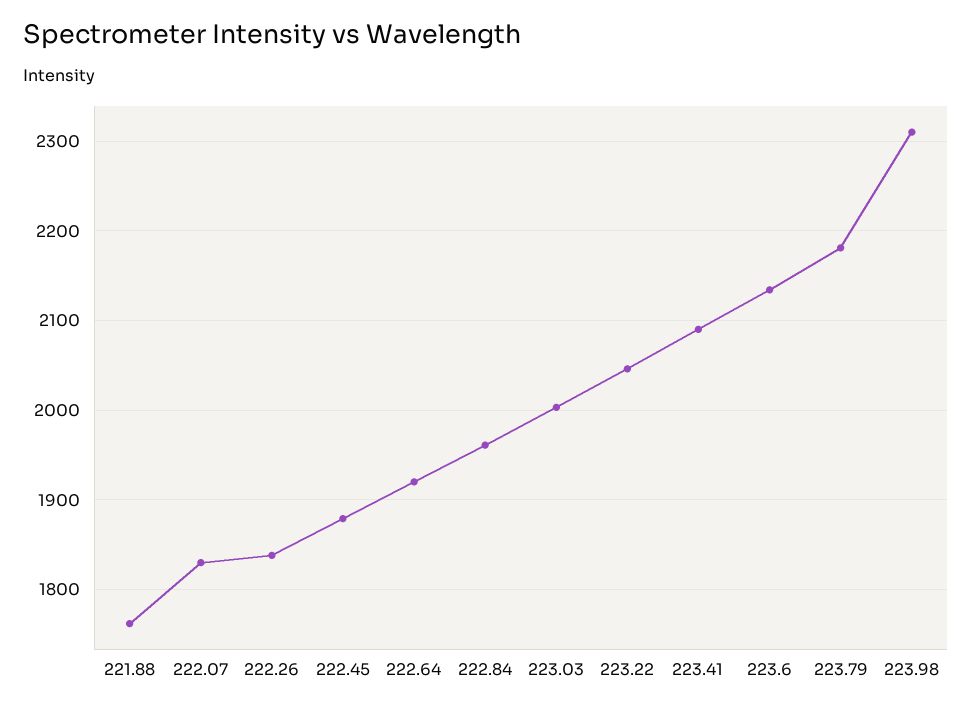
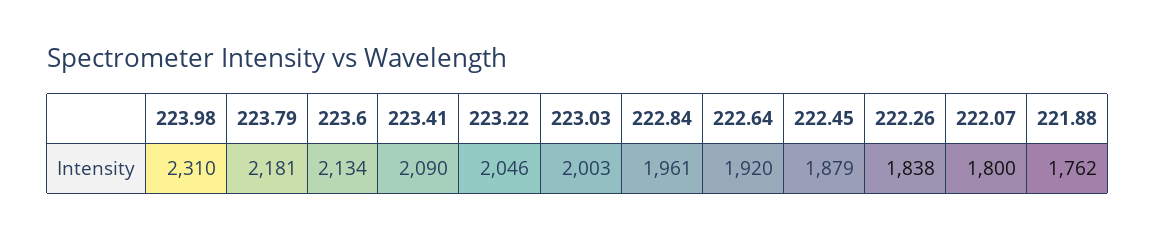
222.07: 1830 -> 1800

